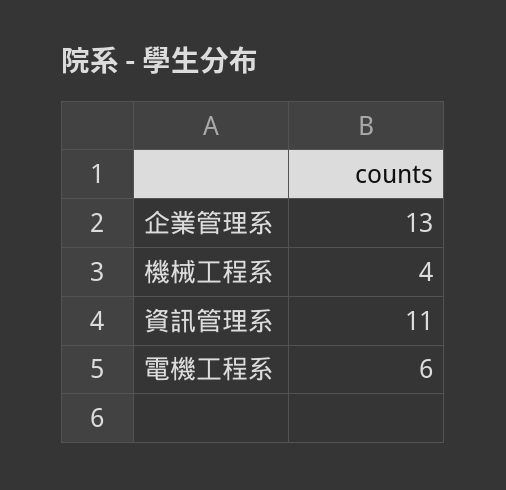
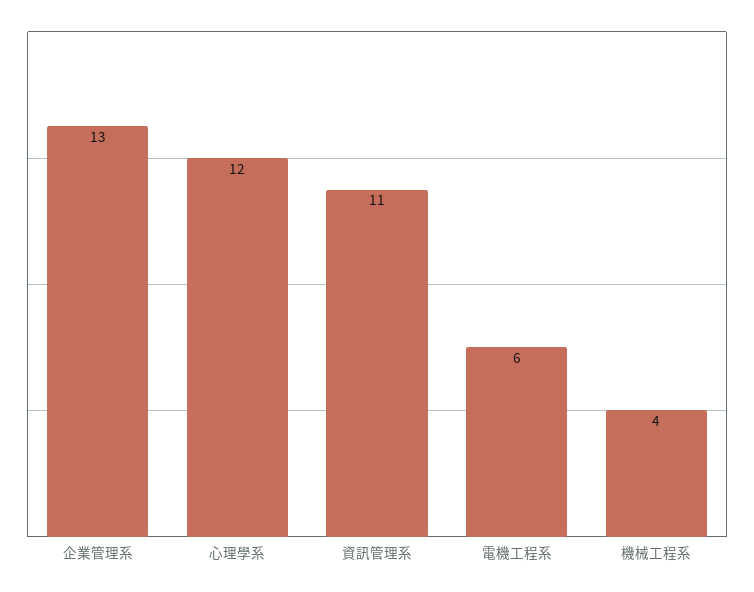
心理學系: none -> 12

